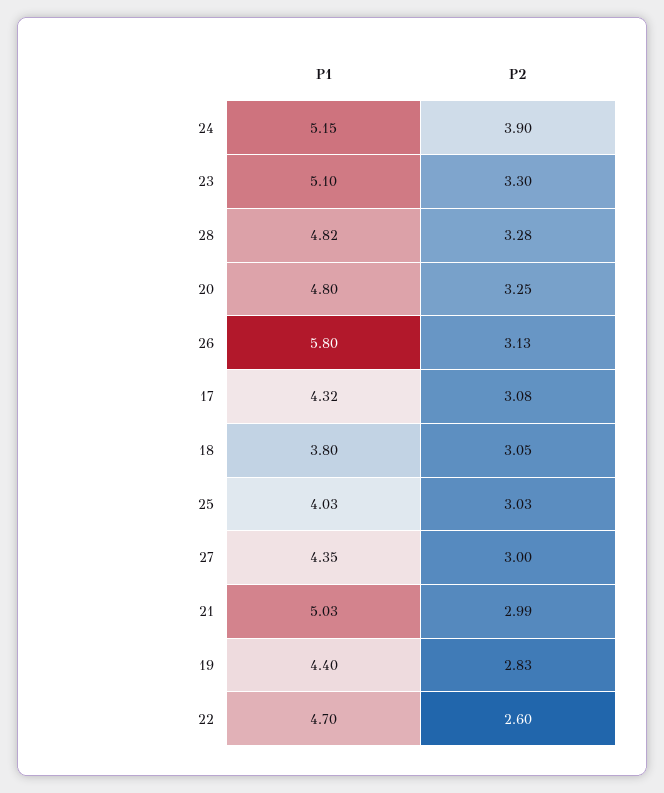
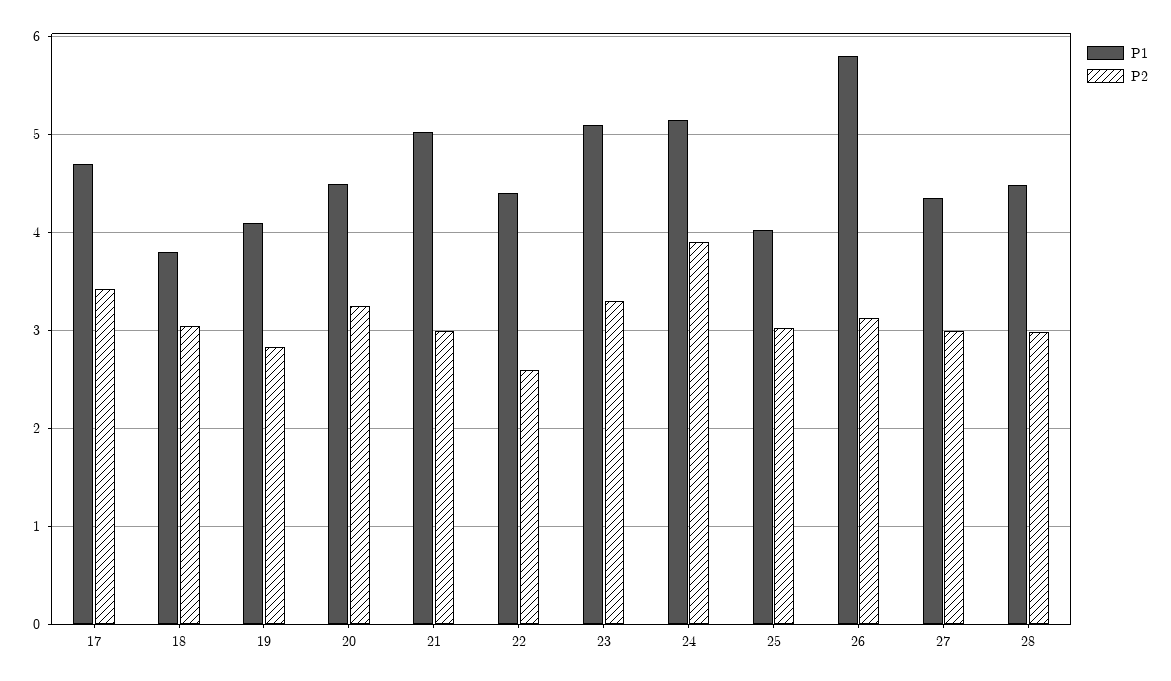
P1, 28: 4.82 -> 4.5
P2, 28: 3.28 -> 3
P1, 20: 4.8 -> 4.5
P1, 17: 4.32 -> 4.7
P2, 17: 3.08 -> 3.4
P1, 19: 4.4 -> 4.1
P1, 22: 4.7 -> 4.4

